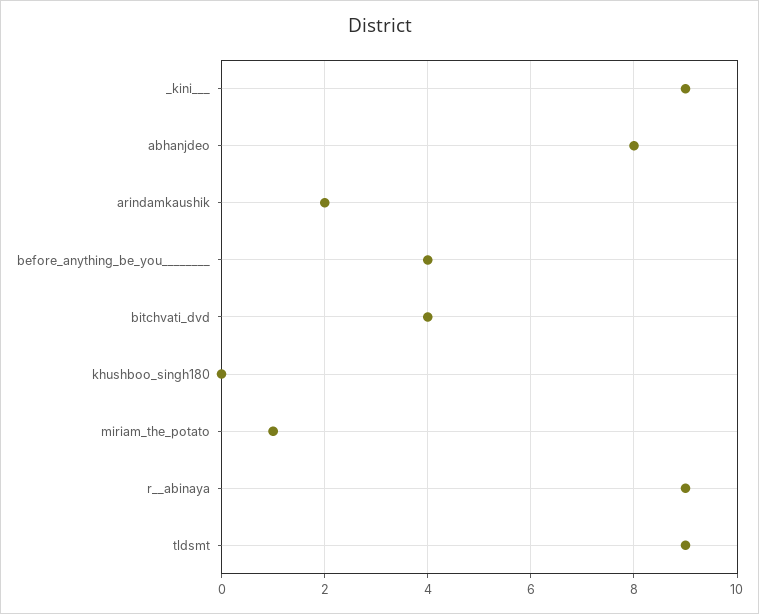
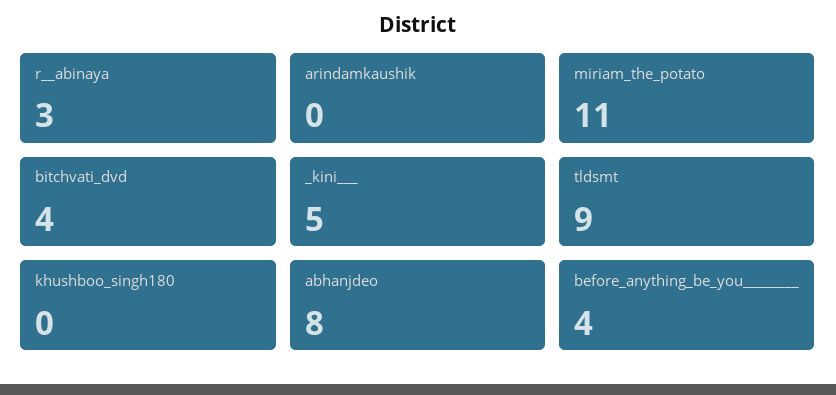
_kini___: 9 -> 5
arindamkaushik: 2 -> 0
miriam_the_potato: 1 -> 11
r__abinaya: 9 -> 3

